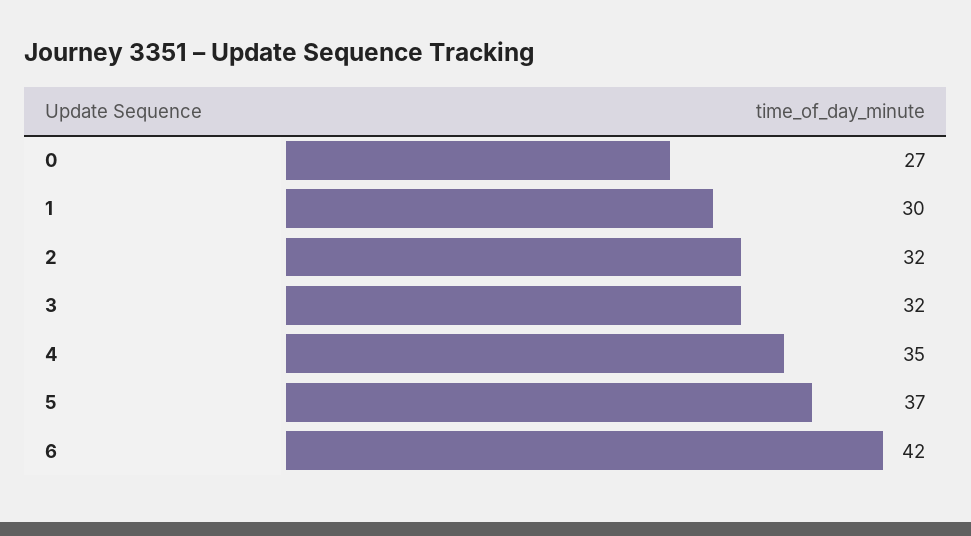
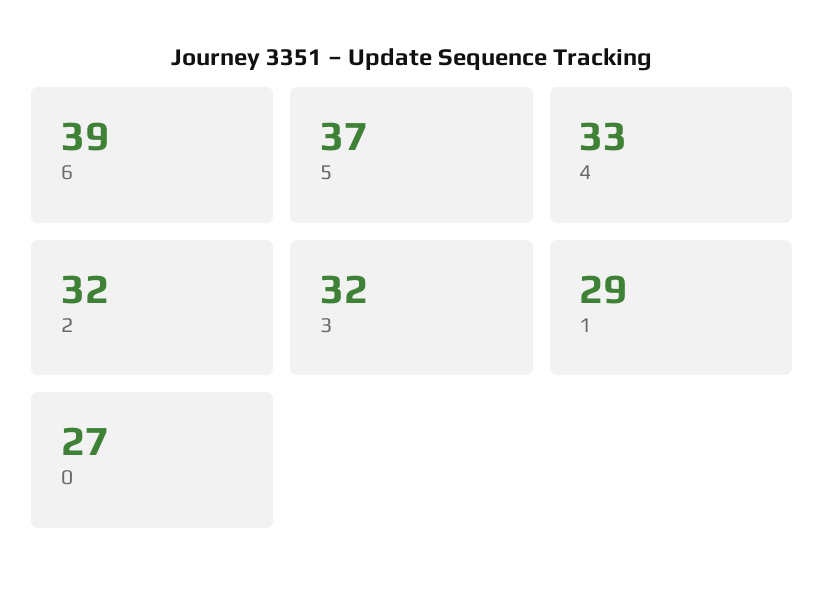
1: 30 -> 29
4: 35 -> 33
6: 42 -> 39

